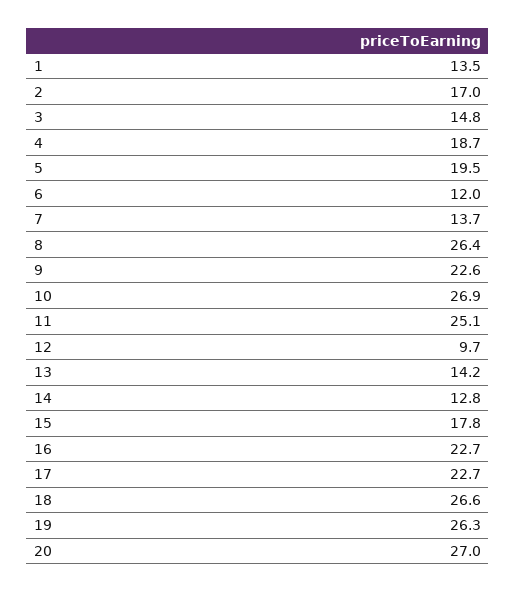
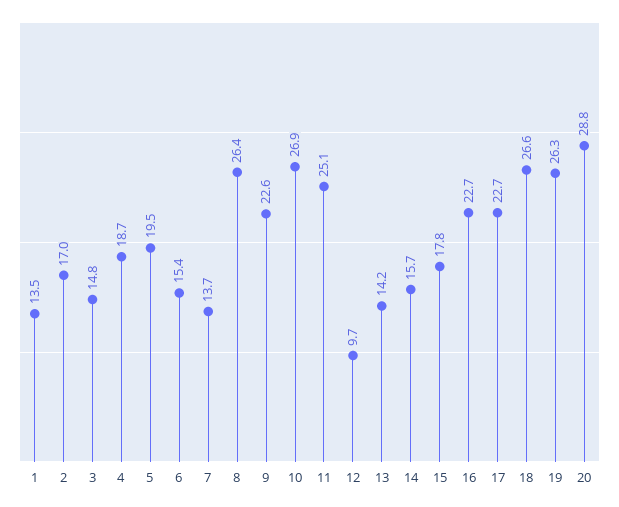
6: 12 -> 15.4
14: 12.8 -> 15.7
20: 27 -> 28.8

